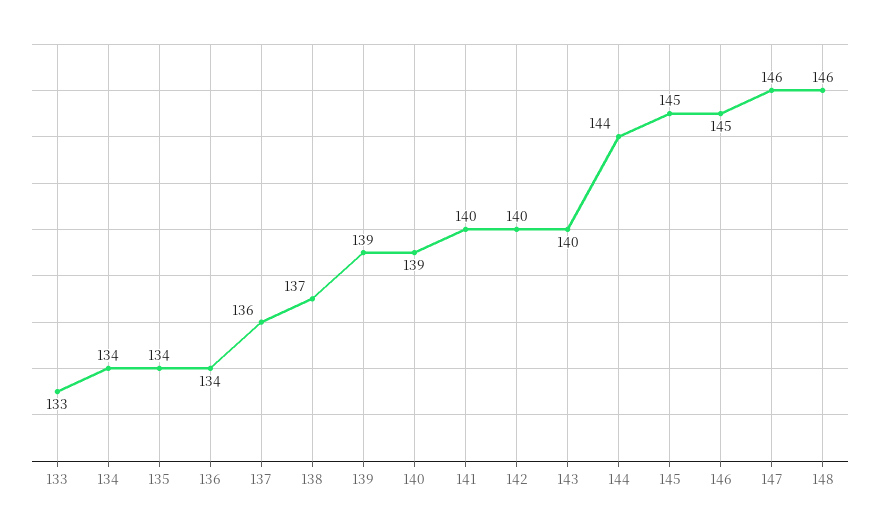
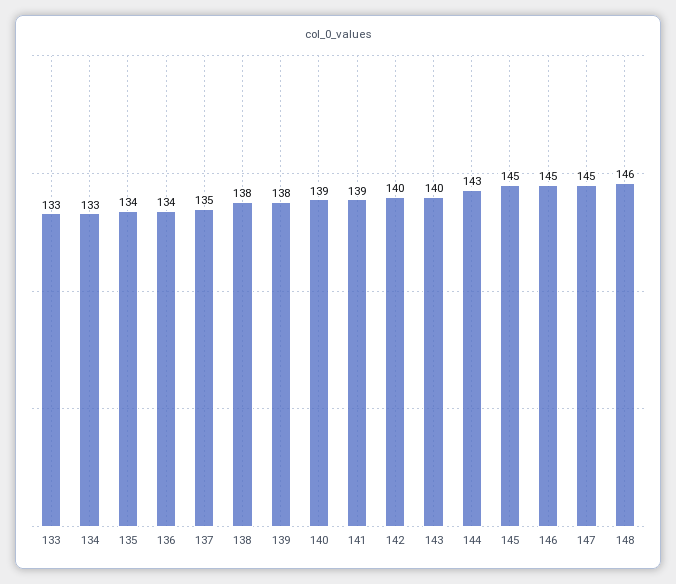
134: 134 -> 133
137: 136 -> 135
138: 137 -> 138
139: 139 -> 138
141: 140 -> 139
144: 144 -> 143
147: 146 -> 145

